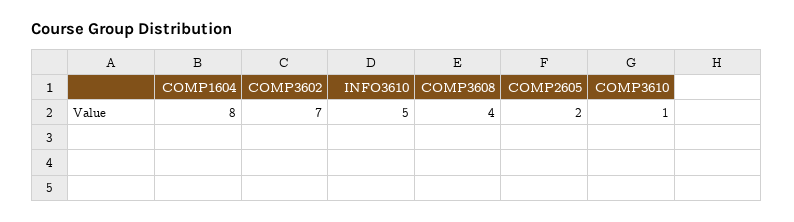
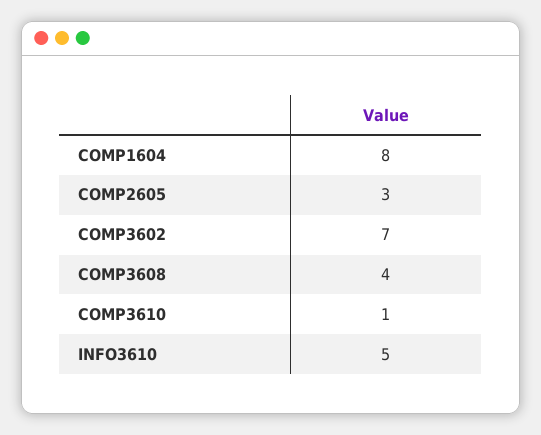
COMP2605: 2 -> 3

